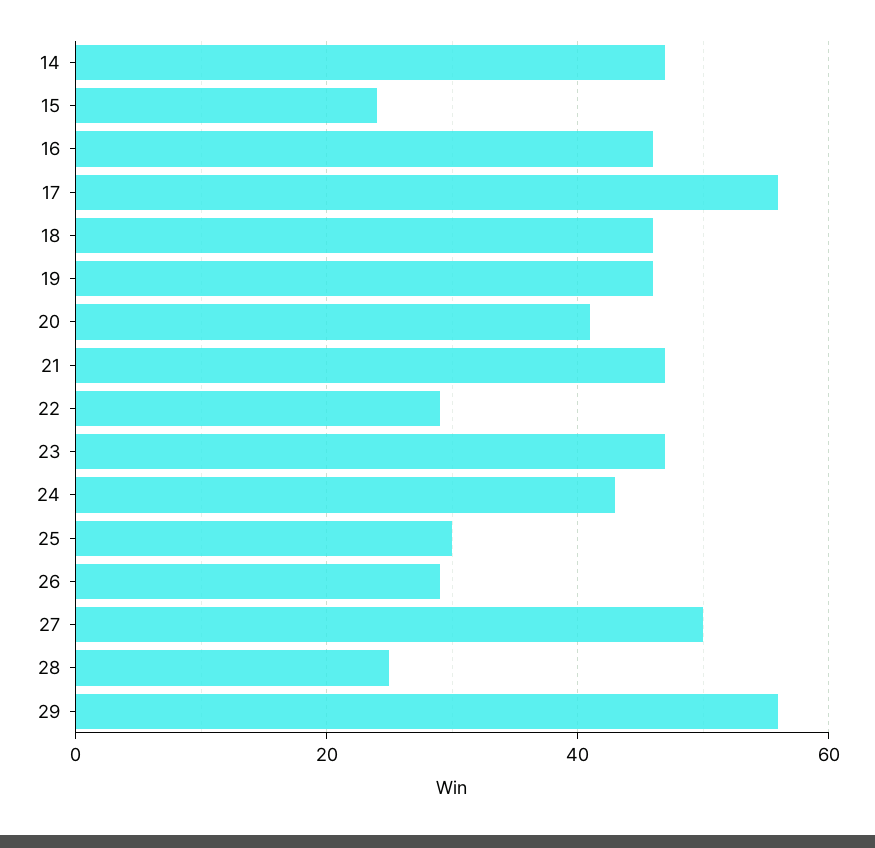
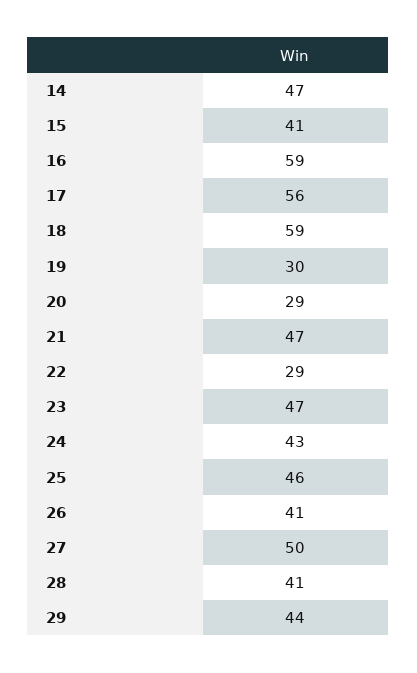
15: 25 -> 41
16: 45 -> 59
18: 45 -> 59
19: 45 -> 30
20: 40 -> 29
25: 30 -> 46
26: 30 -> 41
28: 25 -> 41
29: 55 -> 44

